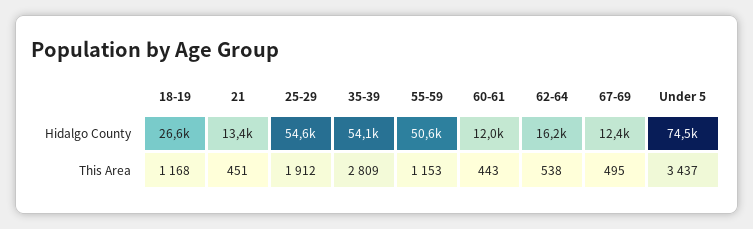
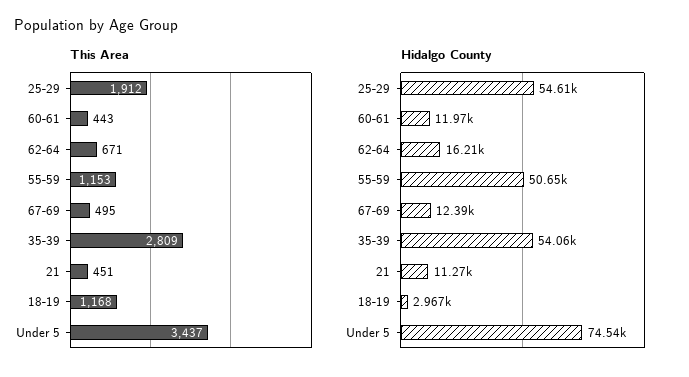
Hidalgo County, 18-19: 26600 -> 2967
Hidalgo County, 21: 13400 -> 11270
This Area, 62-64: 538 -> 671

